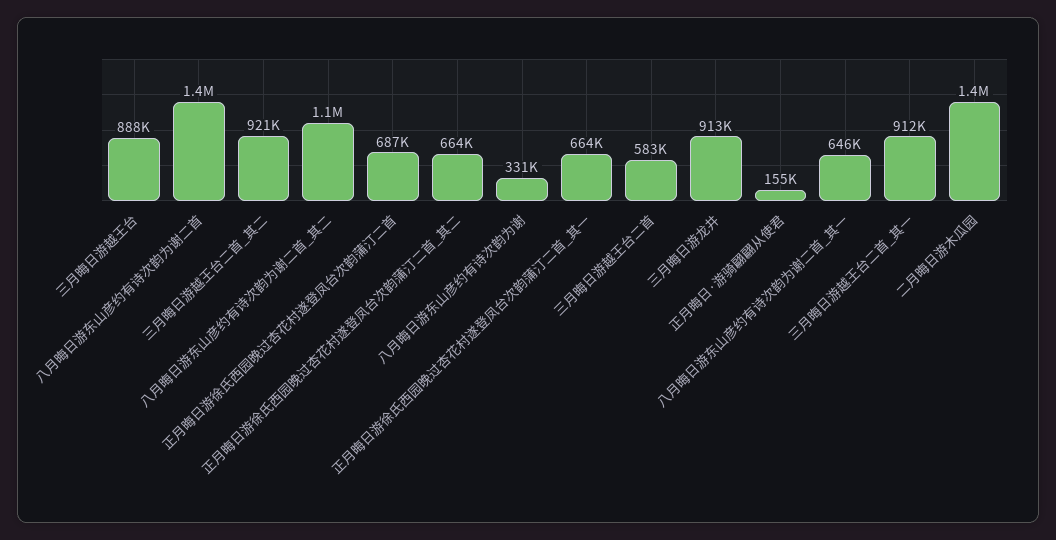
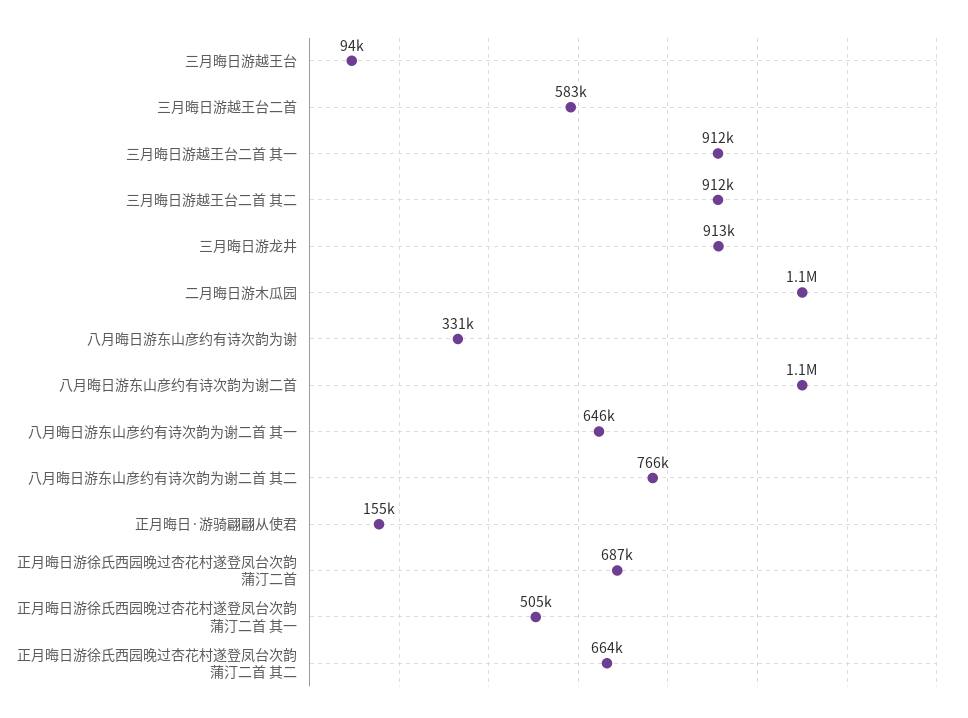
三月晦日游越王台: 888000 -> 94000
八月晦日游东山彦约有诗次韵为谢二首: 1400000 -> 1100000
三月晦日游越王台二首_其二: 921000 -> 912000
八月晦日游东山彦约有诗次韵为谢二首_其二: 1100000 -> 766000
正月晦日游徐氏西园晚过杏花村遂登凤台次韵蒲汀二首_其一: 664000 -> 505000
二月晦日游木瓜园: 1400000 -> 1100000

